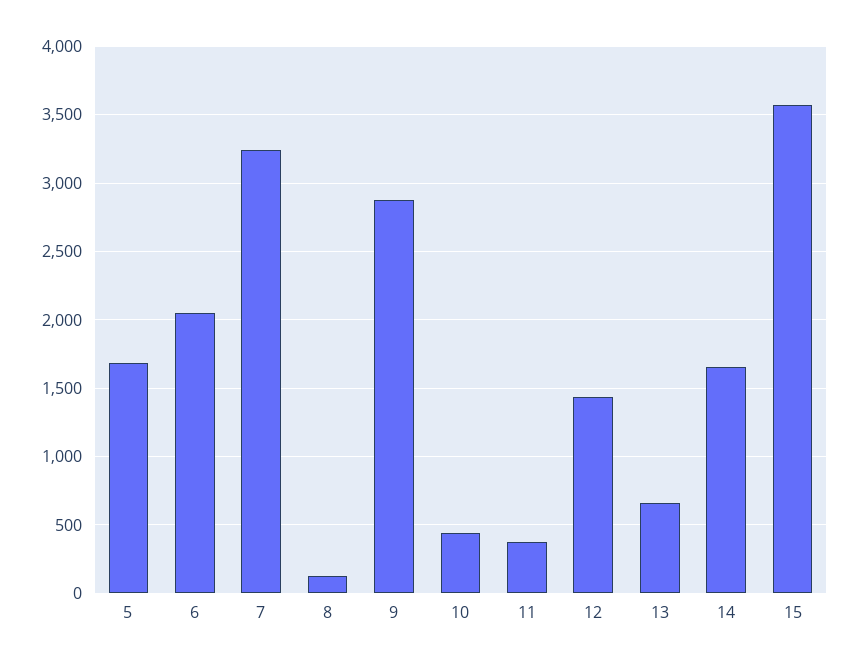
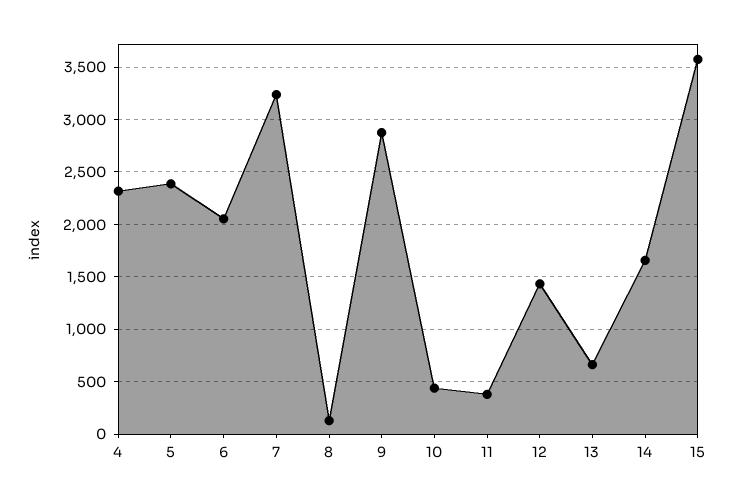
5: 1700 -> 2400
4: none -> 2300

